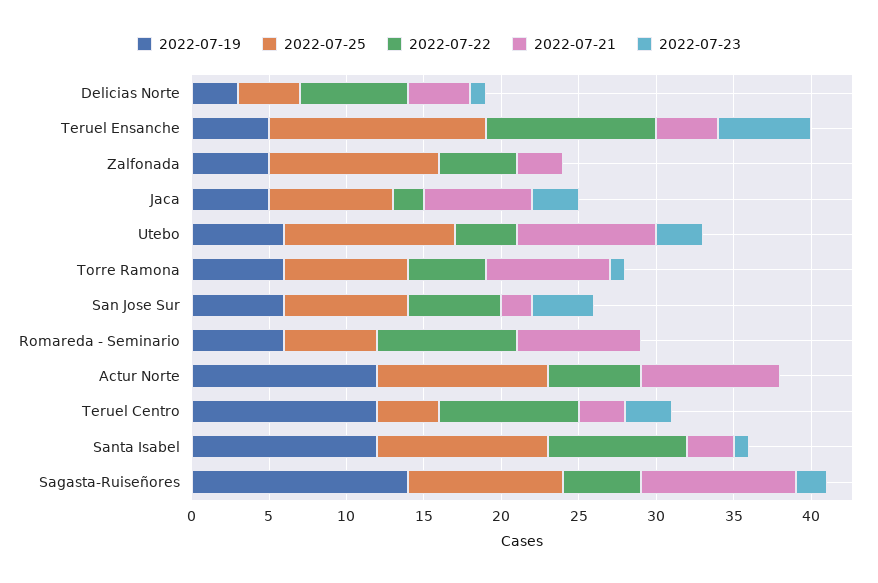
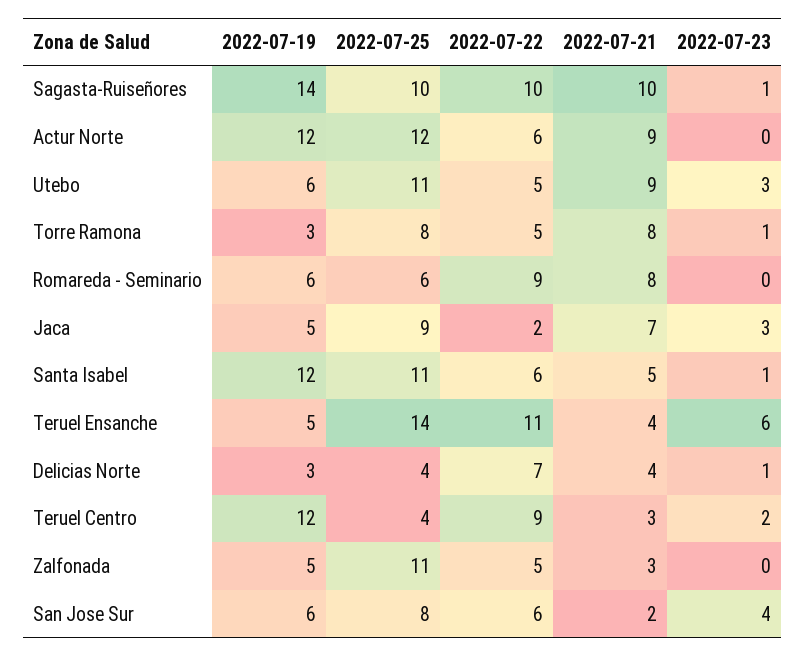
2022-07-25, Jaca: 8 -> 9
2022-07-22, Utebo: 4 -> 5
2022-07-19, Torre Ramona: 6 -> 3
2022-07-25, Actur Norte: 11 -> 12
2022-07-23, Teruel Centro: 3 -> 2
2022-07-22, Santa Isabel: 9 -> 6
2022-07-21, Santa Isabel: 3 -> 5
2022-07-22, Sagasta-Ruiseñores: 5 -> 10
2022-07-23, Sagasta-Ruiseñores: 2 -> 1

